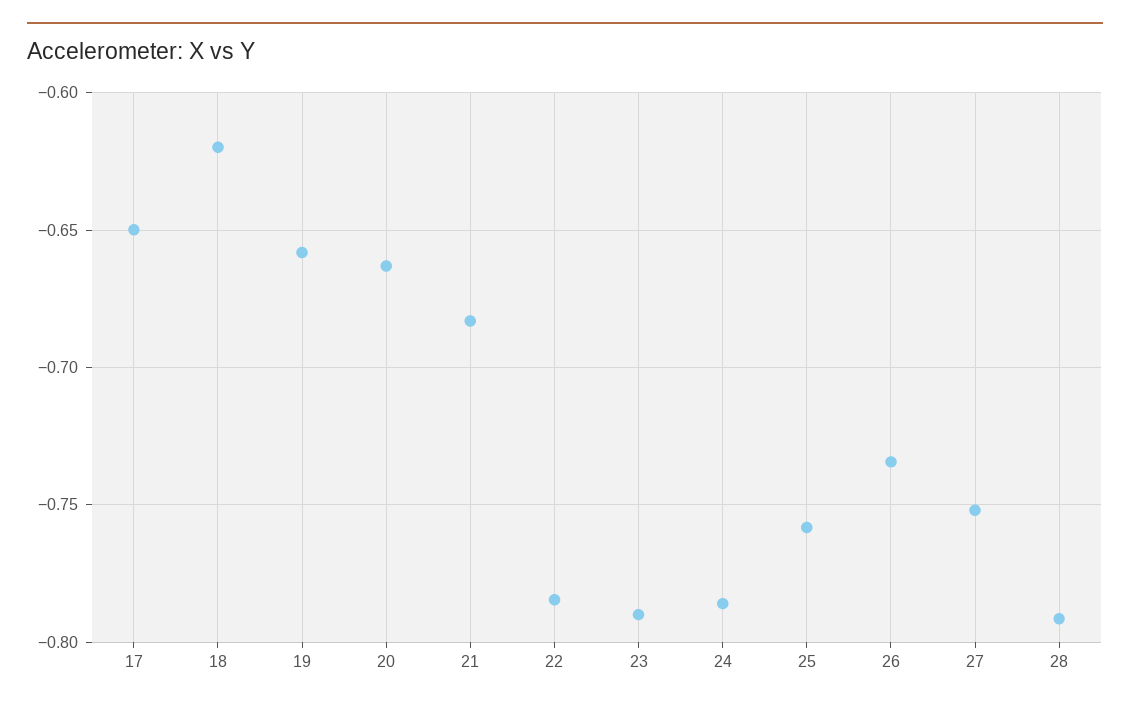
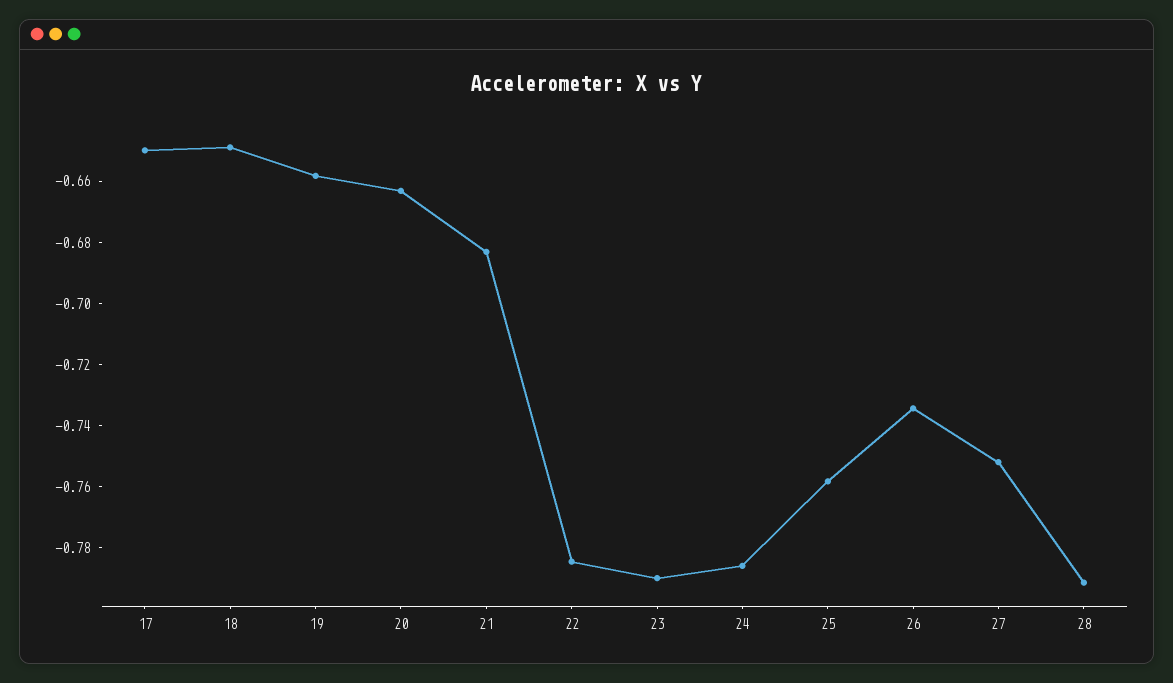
18: -0.62 -> -0.65

